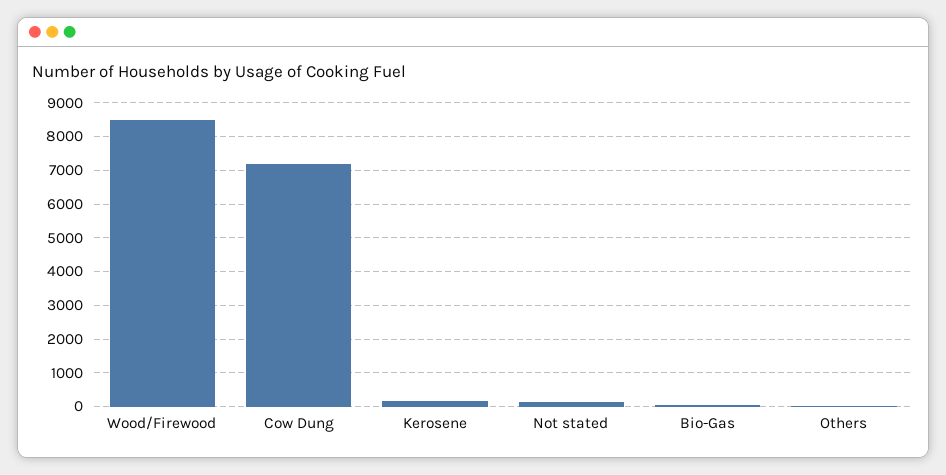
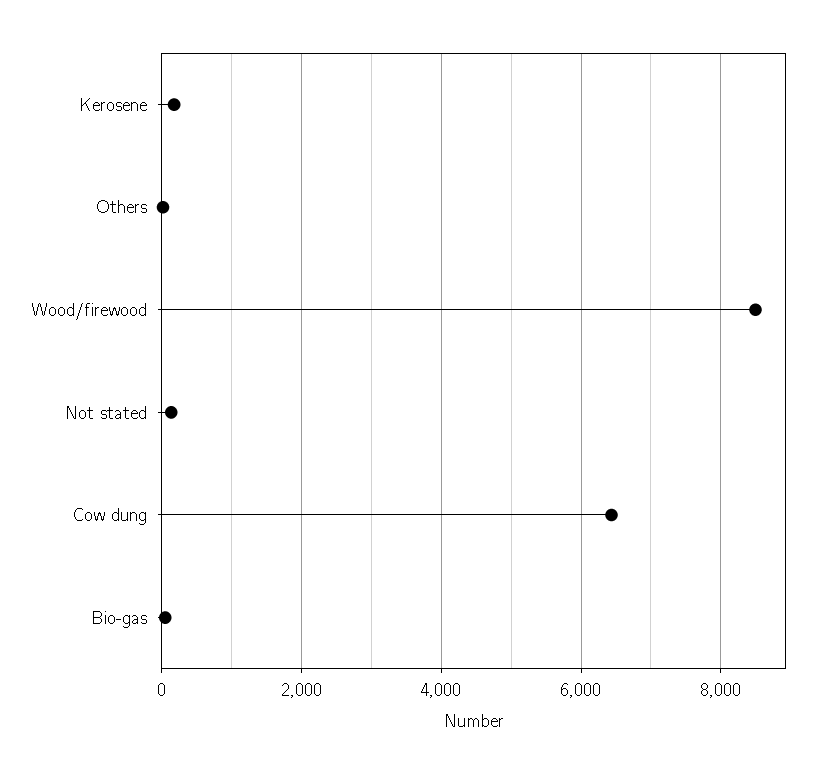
Cow Dung: 7200 -> 6400

